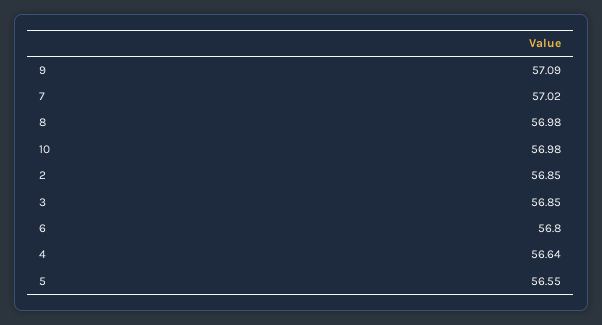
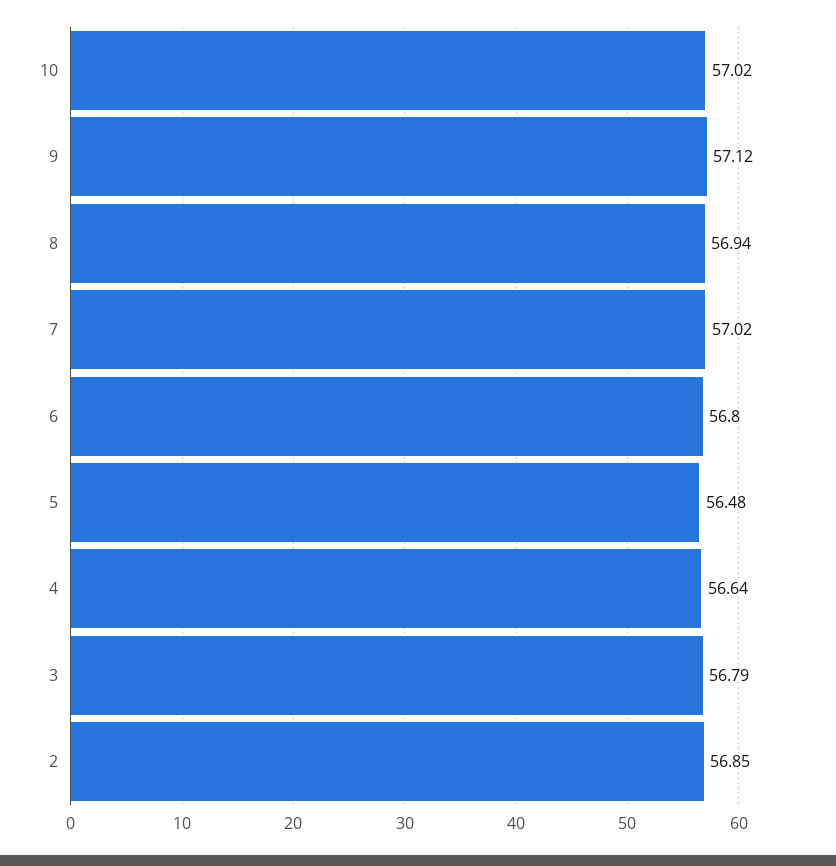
9: 57.09 -> 57.12
8: 56.98 -> 56.94
10: 56.98 -> 57.02
3: 56.85 -> 56.79
5: 56.55 -> 56.48

